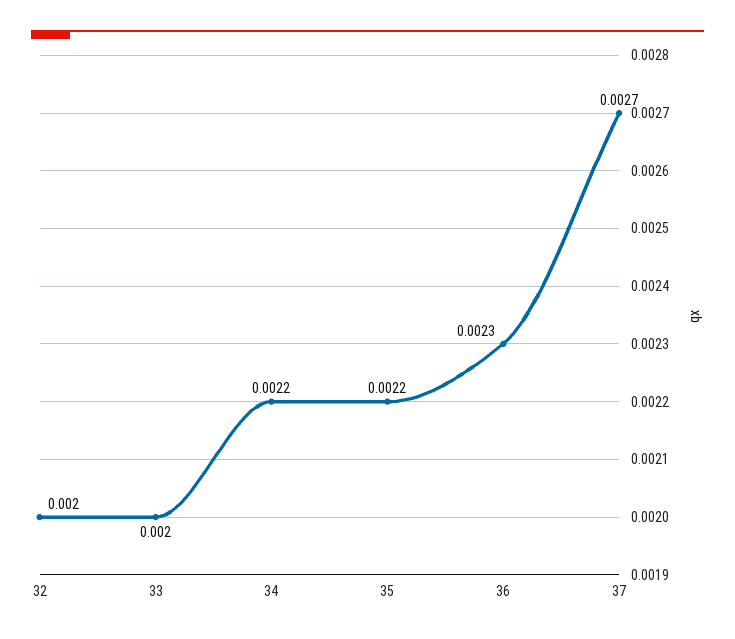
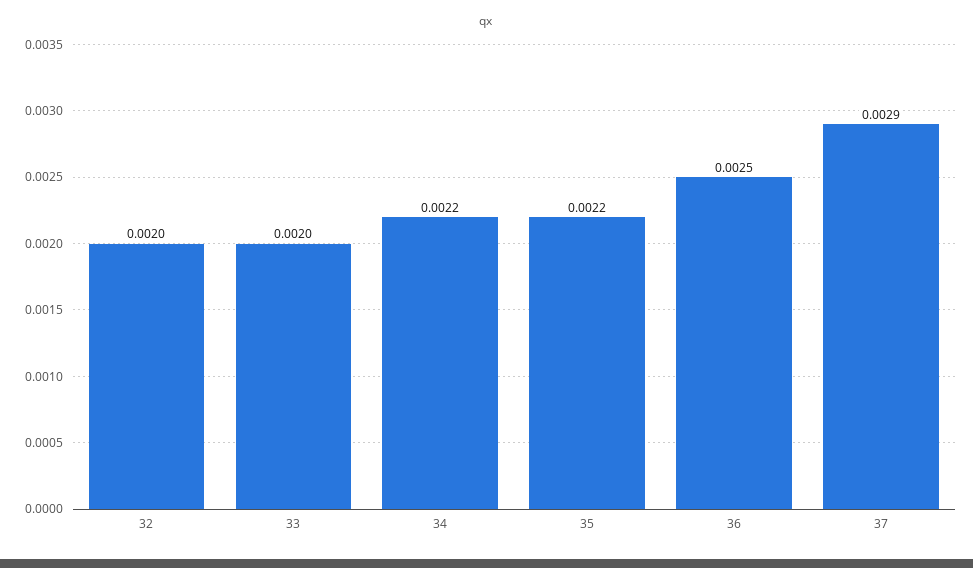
36: 0.0023 -> 0.0025
37: 0.0027 -> 0.0029

